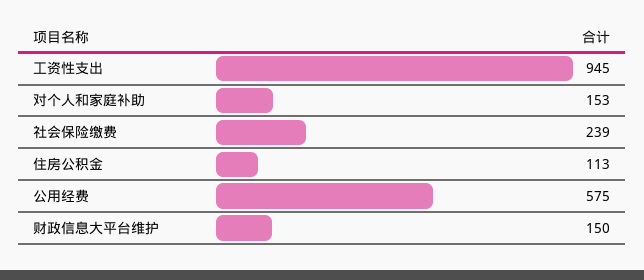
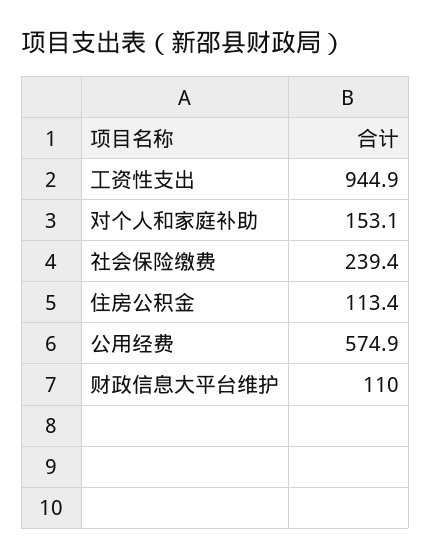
财政信息大平台维护: 150 -> 110

